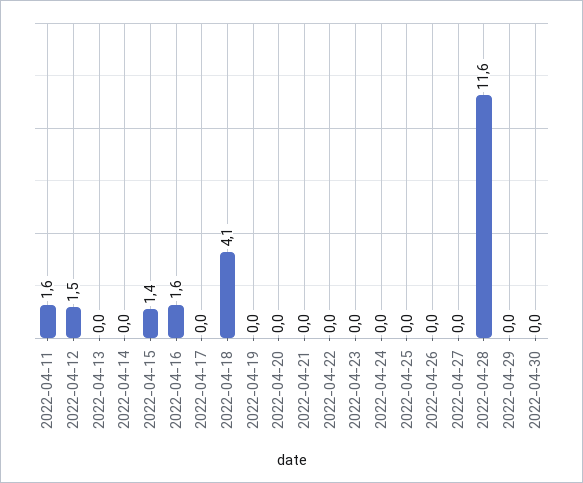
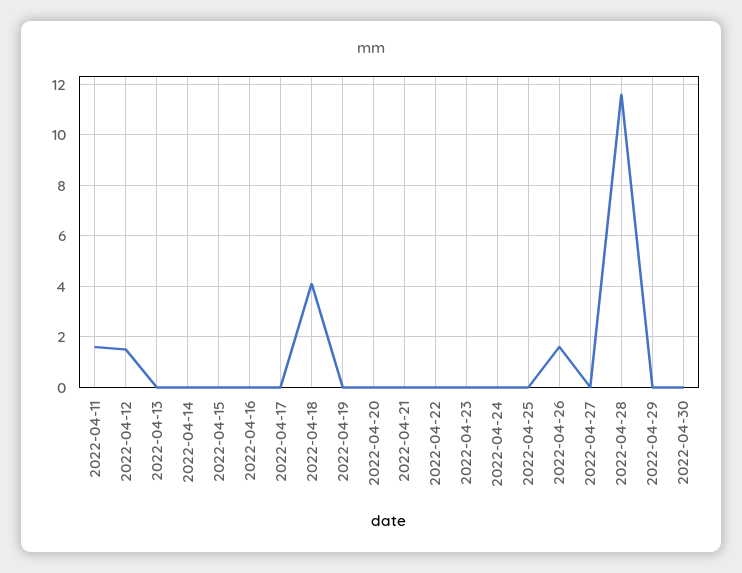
2022-04-15: 1.4 -> 0
2022-04-16: 1.6 -> 0
2022-04-26: 0 -> 1.5

